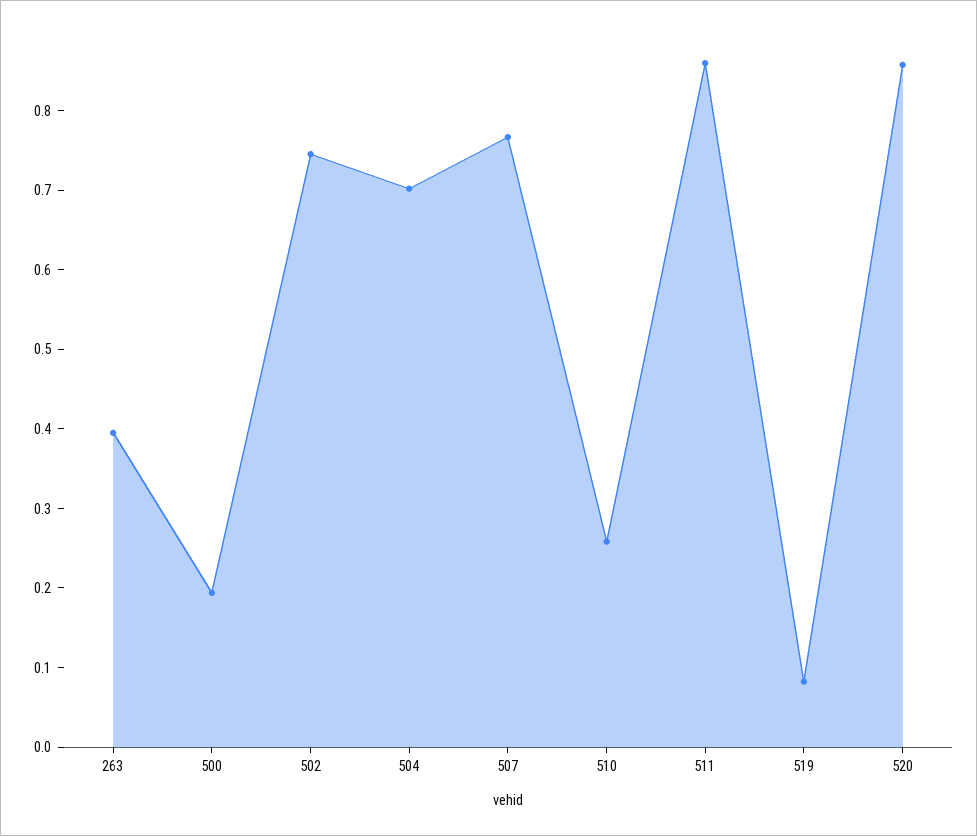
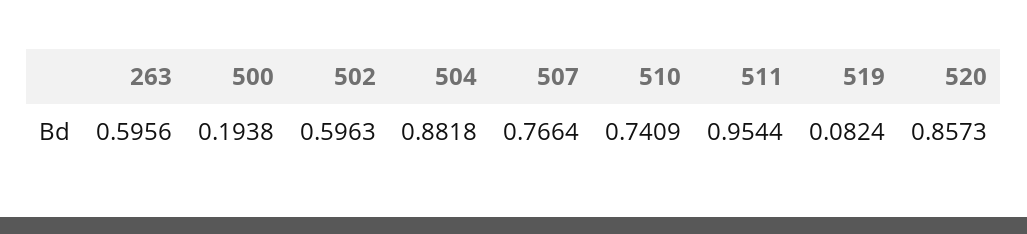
263: 0.4 -> 0.5956
502: 0.74 -> 0.5963
504: 0.7 -> 0.8818
510: 0.26 -> 0.7409
511: 0.86 -> 0.9544

